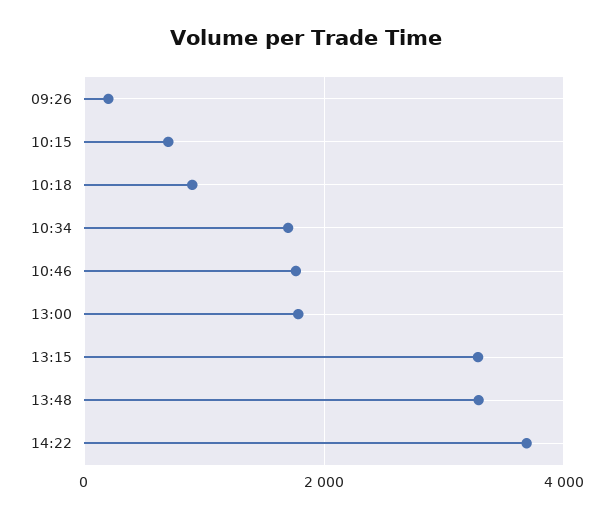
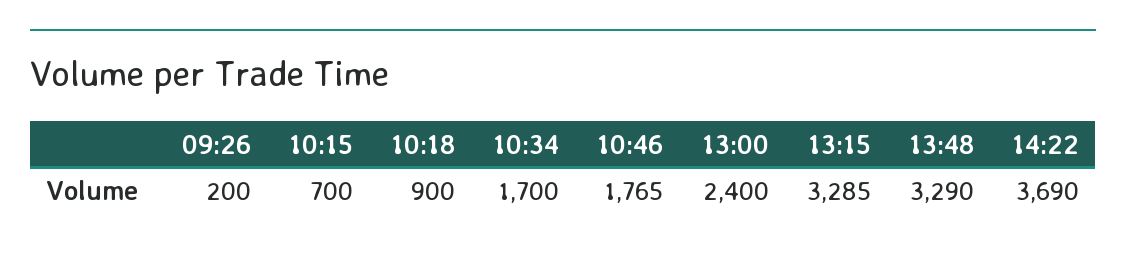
13:00: 1800 -> 2400

